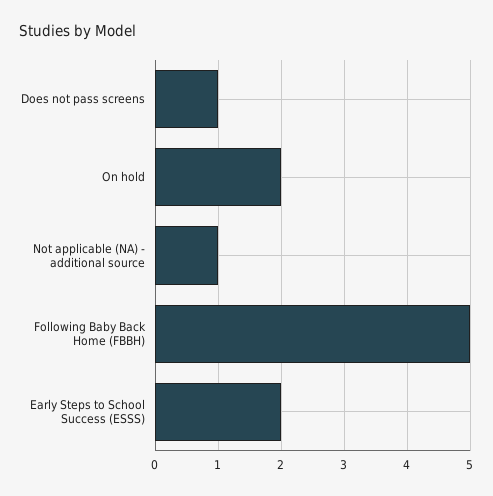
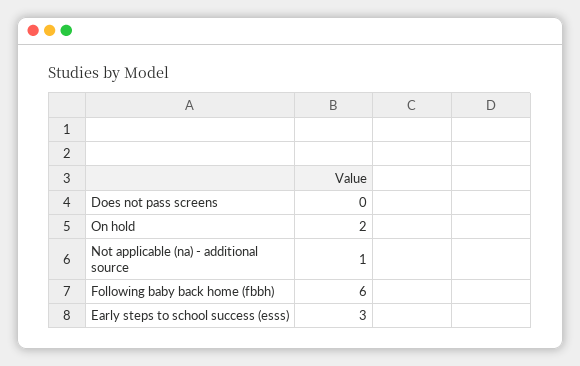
Does not pass screens: 1 -> 0
Following Baby Back Home (FBBH): 5 -> 6
Early Steps to School Success (ESSS): 2 -> 3

